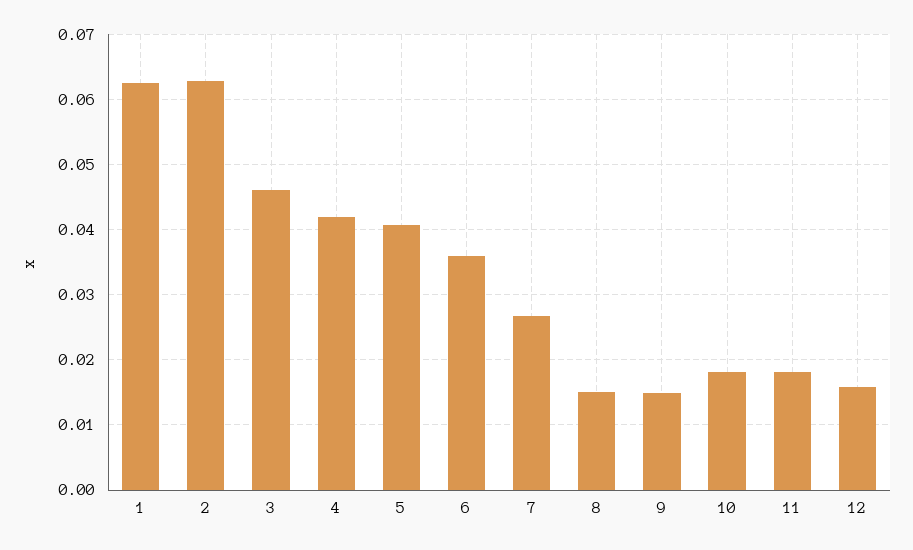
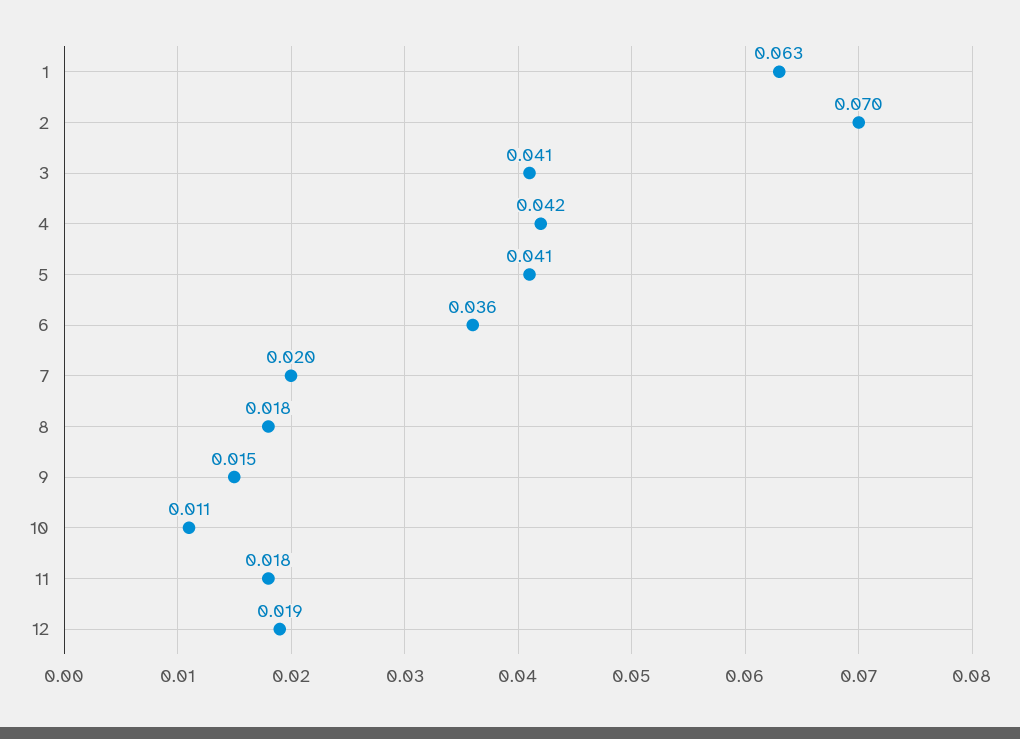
2: 0.063 -> 0.07
3: 0.046 -> 0.041
7: 0.027 -> 0.02
8: 0.015 -> 0.018
10: 0.018 -> 0.011
12: 0.016 -> 0.019

